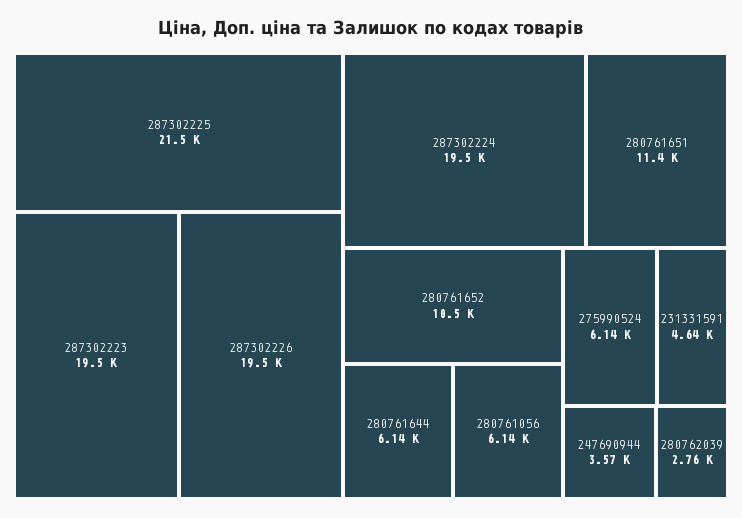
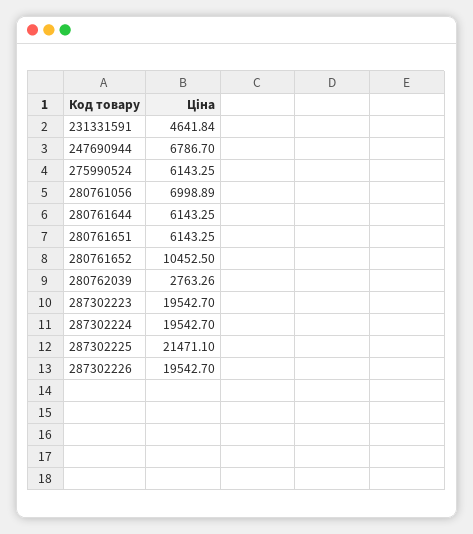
280761651: 11400 -> 6143.25
280761056: 6140 -> 6998.89
247690944: 3570 -> 6786.7

